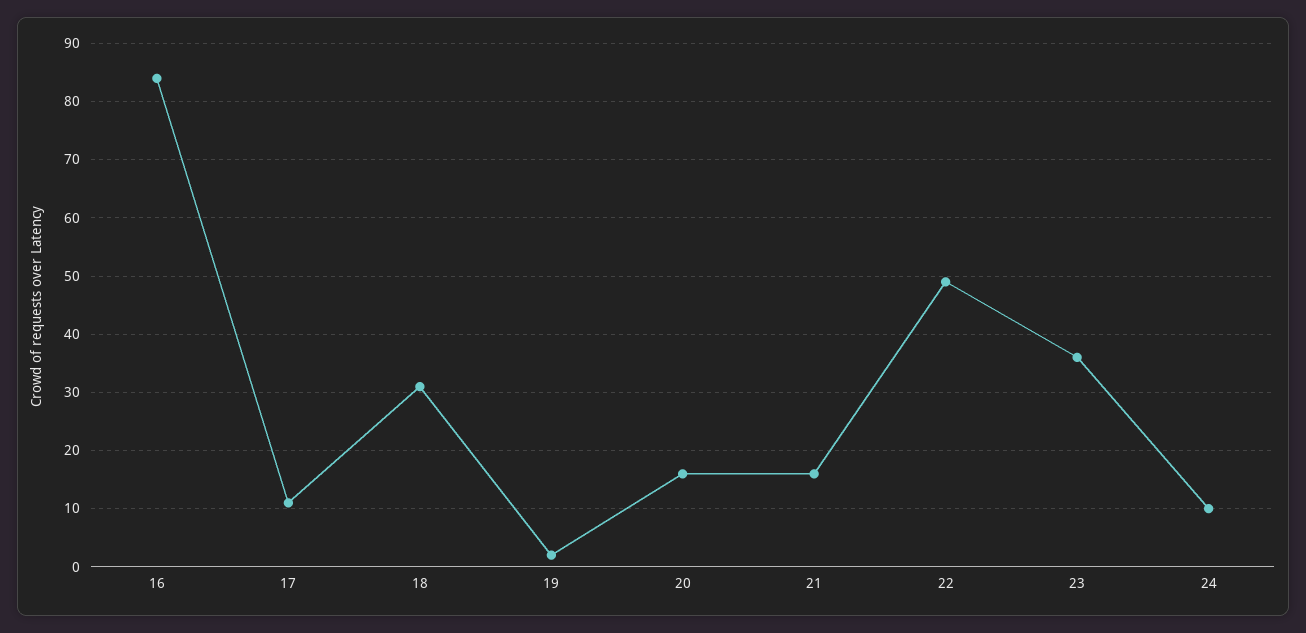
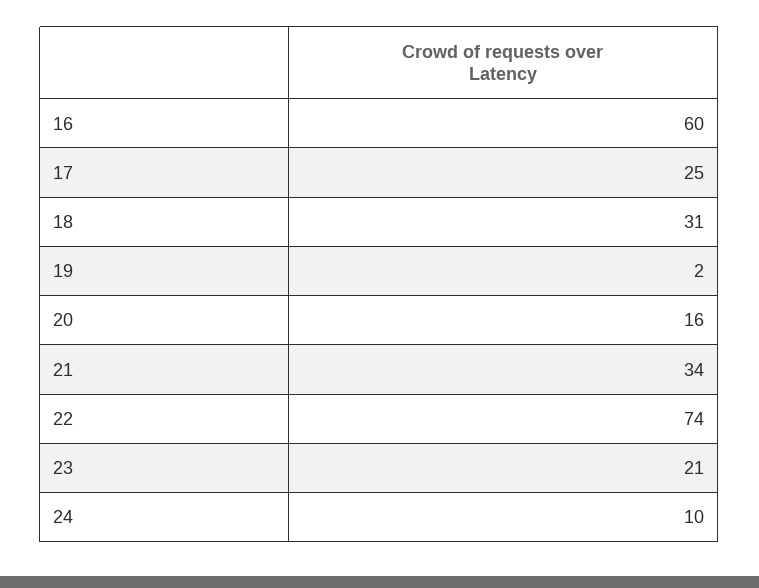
16: 85 -> 60
17: 10 -> 25
21: 15 -> 34
22: 50 -> 74
23: 35 -> 21

